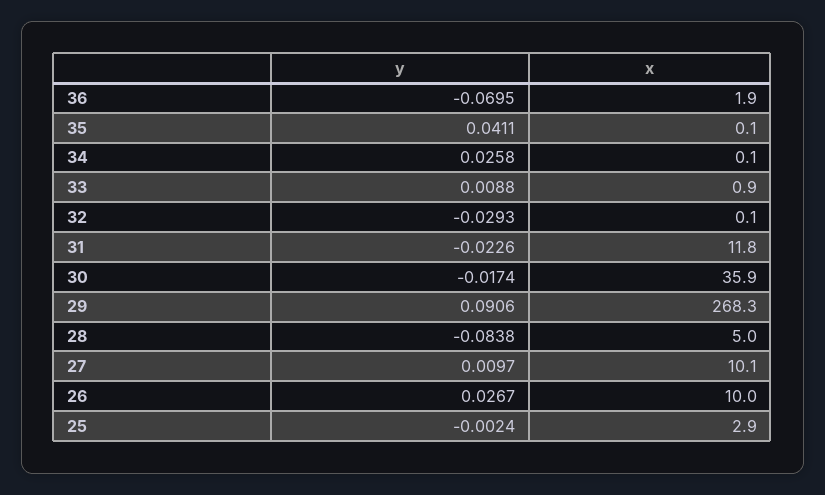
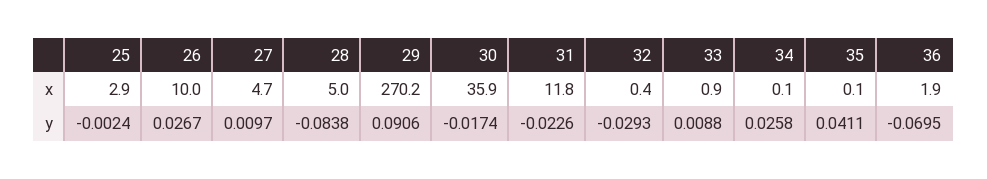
x, 32: 0.1 -> 0.4
x, 29: 268.3 -> 270.2
x, 27: 10.1 -> 4.7

